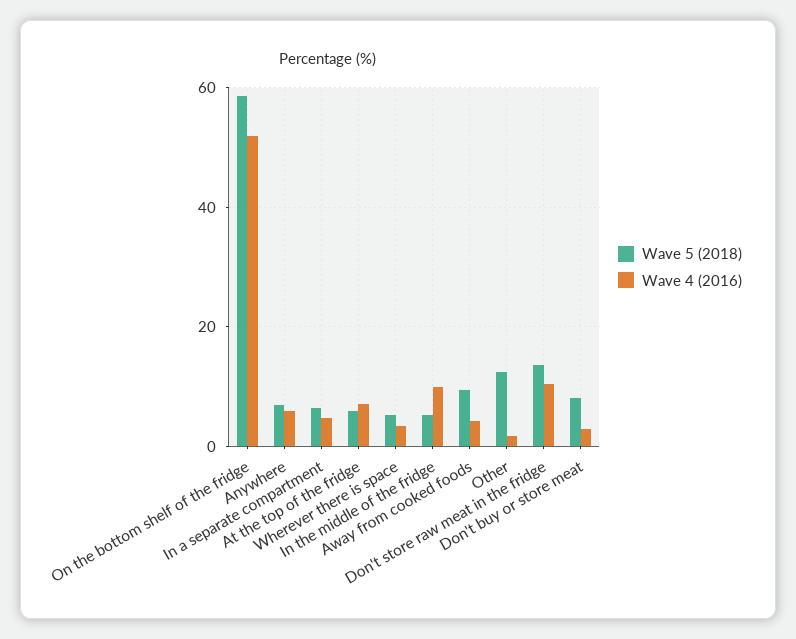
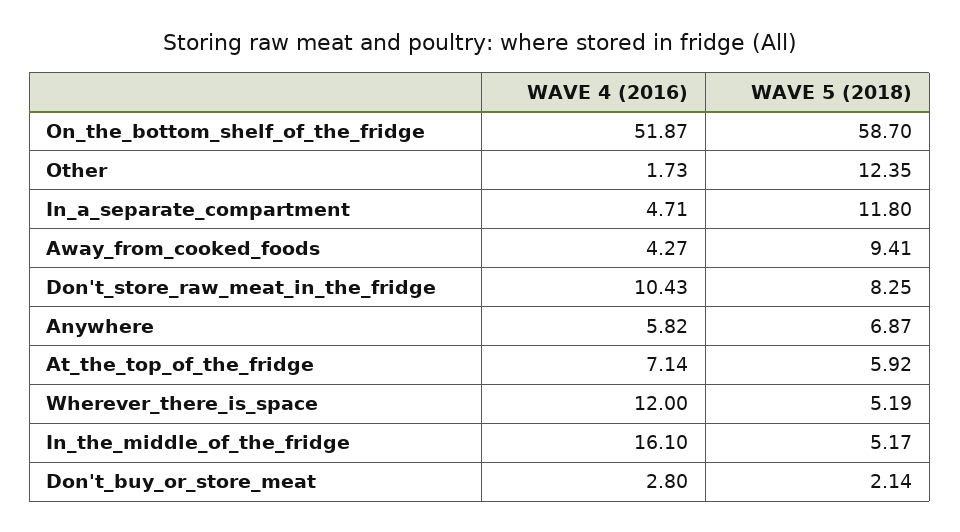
Wave 5 (2018), In a separate compartment: 6 -> 11.8
Wave 4 (2016), Wherever there is space: 4 -> 12
Wave 4 (2016), In the middle of the fridge: 10 -> 16.1
Wave 5 (2018), Don't store raw meat in the fridge: 14 -> 8.25
Wave 5 (2018), Don't buy or store meat: 8 -> 2.14

